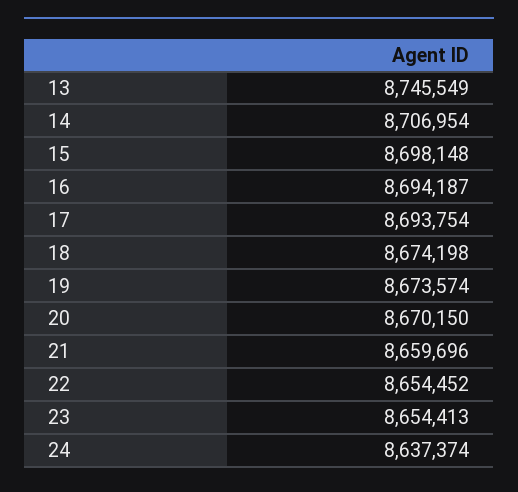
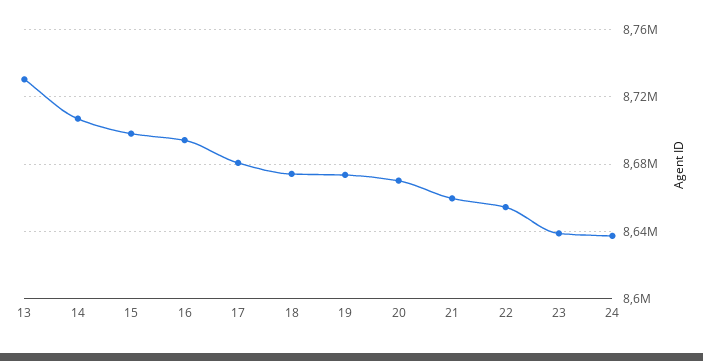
13: 8745549 -> 8730000
17: 8693754 -> 8680000
23: 8654413 -> 8640000

